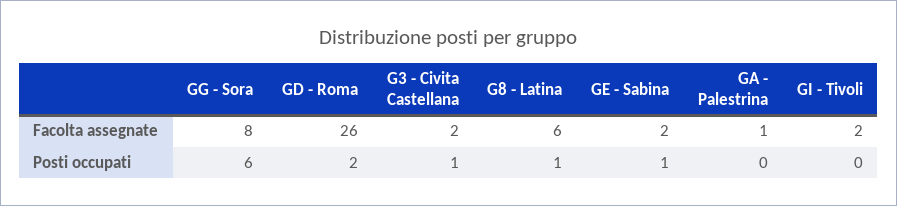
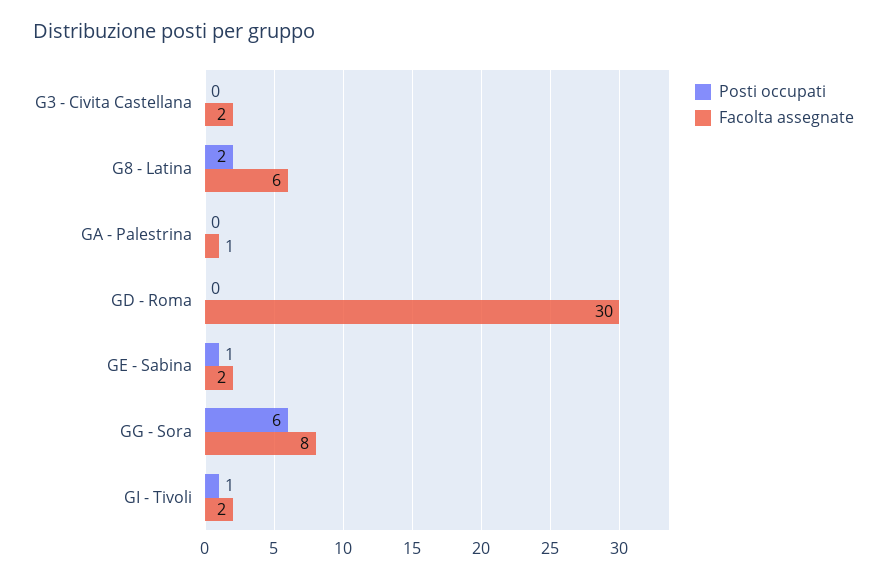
Facolta assegnate, GD - Roma: 26 -> 30
Posti occupati, GD - Roma: 2 -> 0
Posti occupati, G3 - Civita Castellana: 1 -> 0
Posti occupati, G8 - Latina: 1 -> 2
Posti occupati, GI - Tivoli: 0 -> 1

